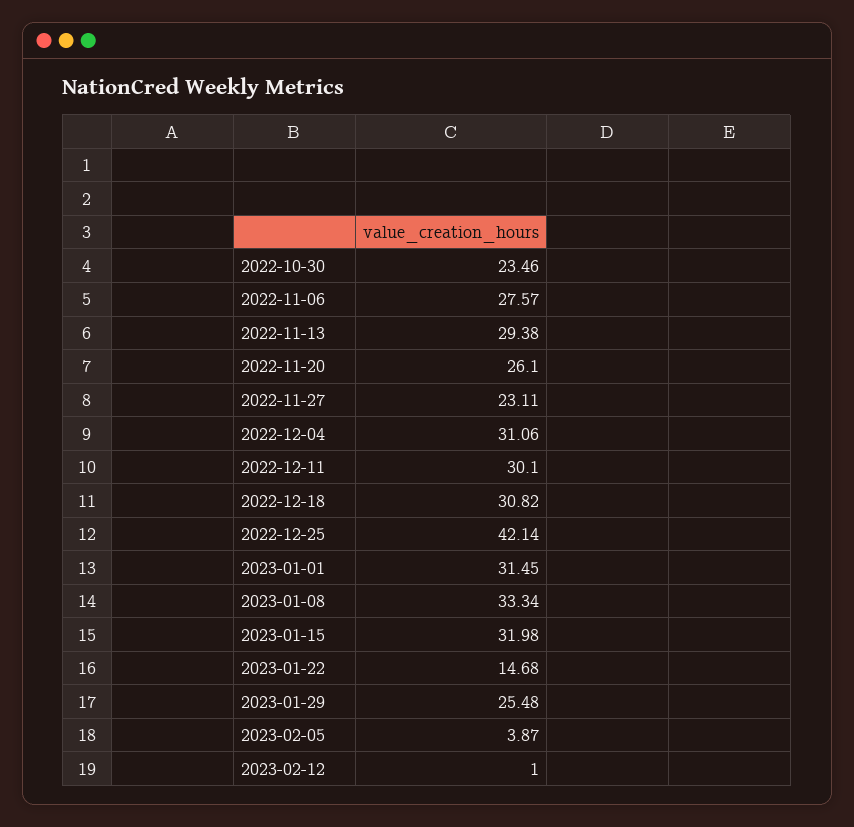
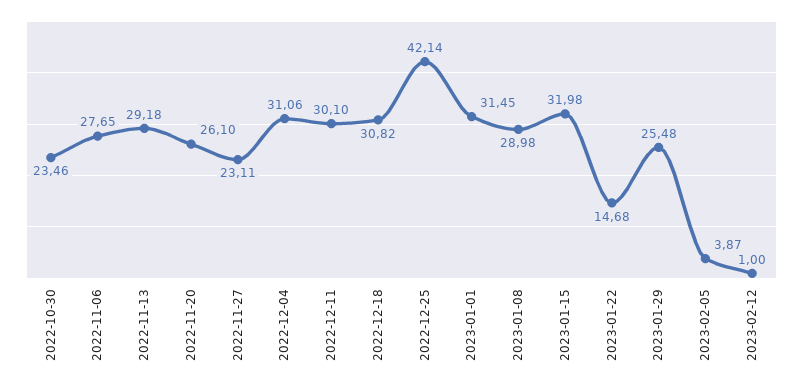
2022-11-06: 27.57 -> 27.65
2022-11-13: 29.38 -> 29.18
2023-01-08: 33.34 -> 28.98

